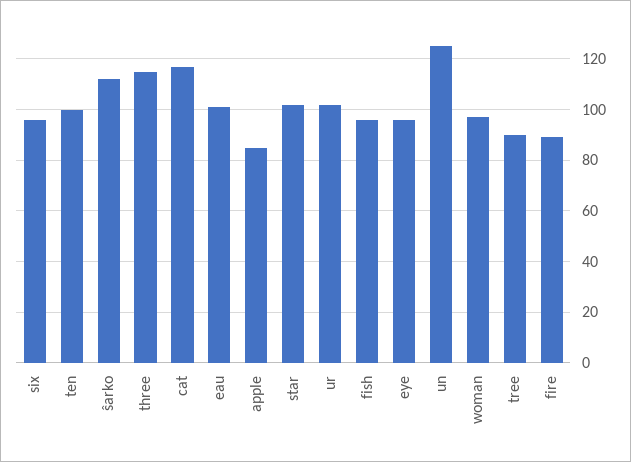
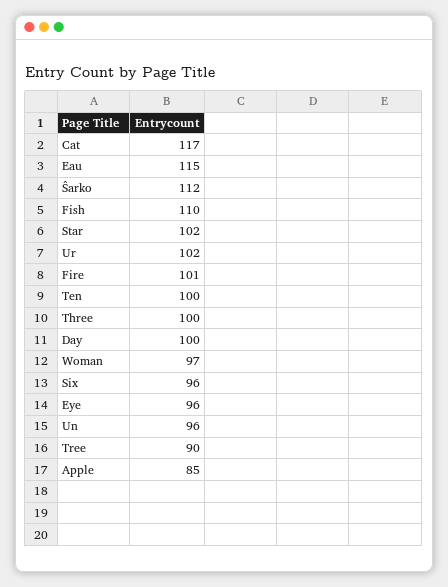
three: 115 -> 100
eau: 100 -> 115
fish: 95 -> 110
un: 125 -> 96
fire: 90 -> 101
Day: none -> 100

